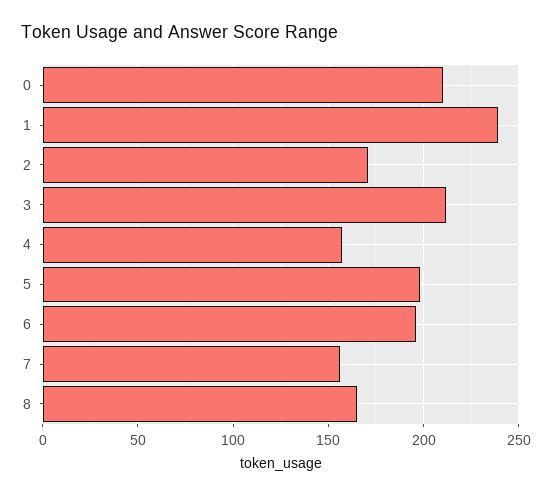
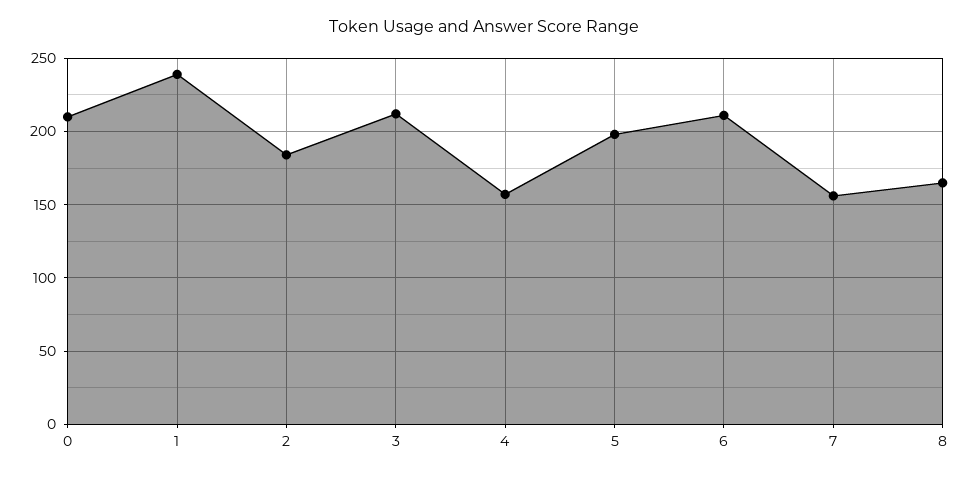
2: 170 -> 185
6: 195 -> 210

